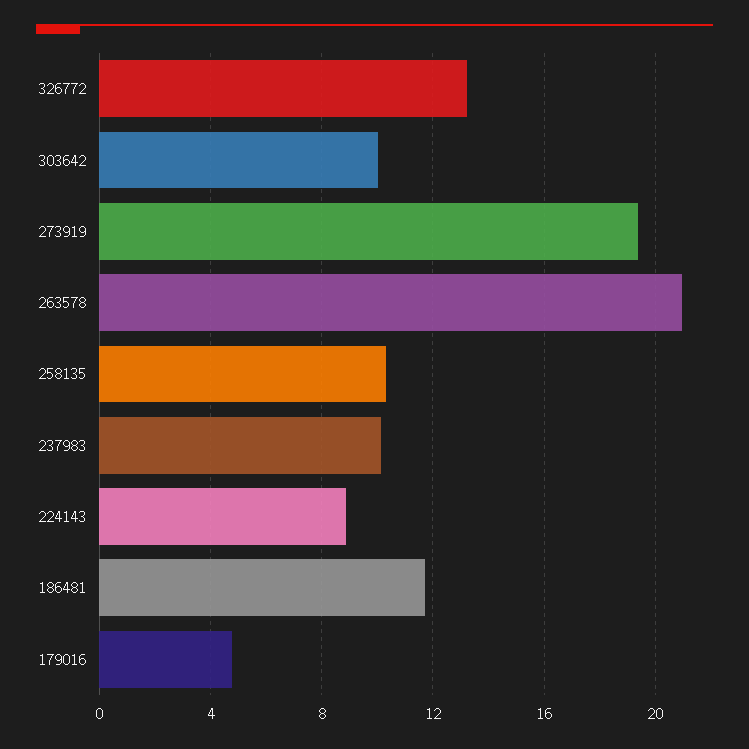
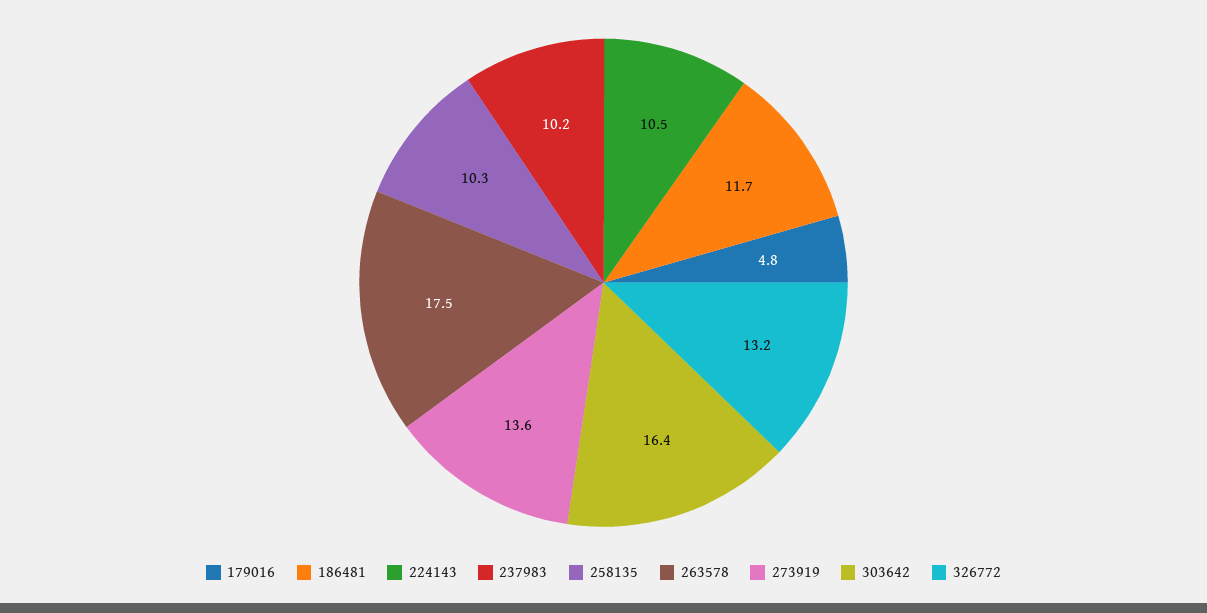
303642: 10 -> 16.4
273919: 19.5 -> 13.6
263578: 21 -> 17.5
224143: 9 -> 10.5

